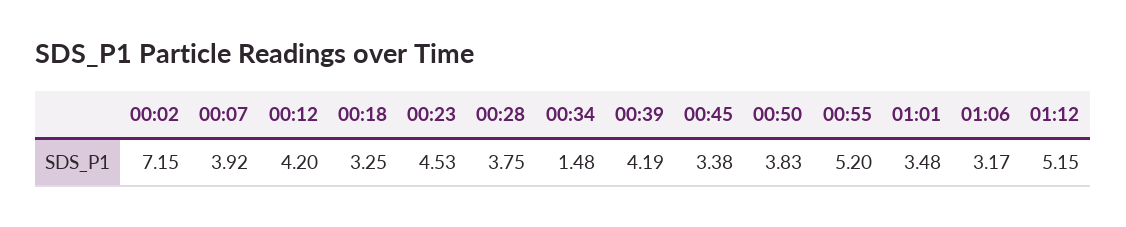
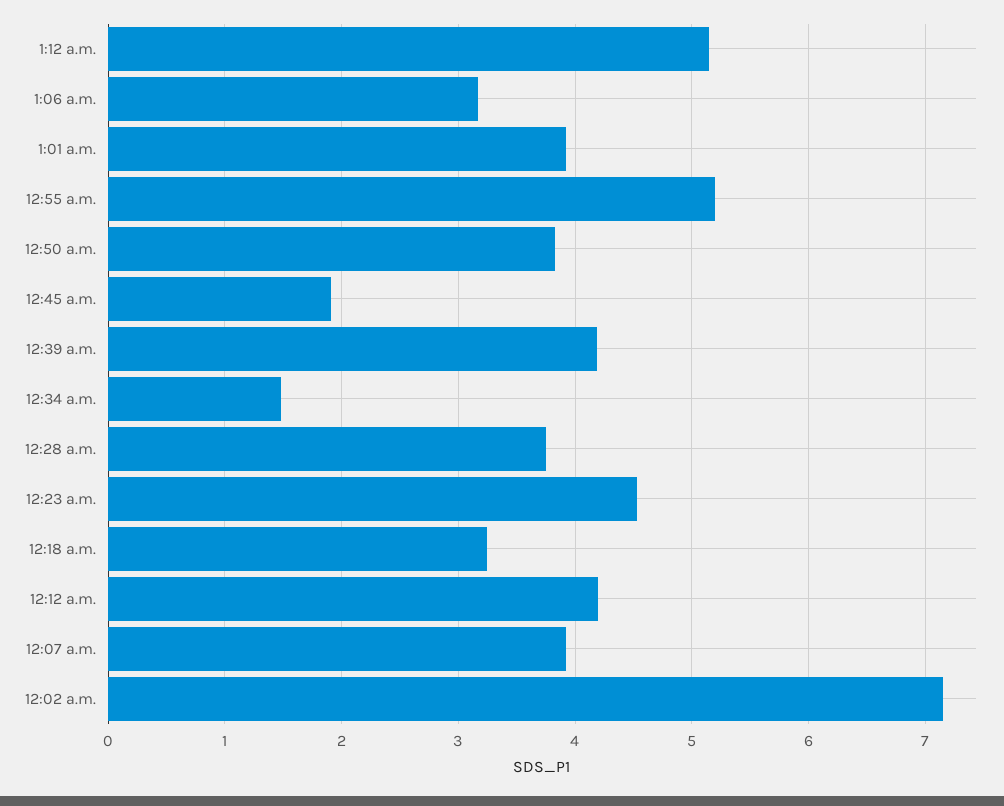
00:45: 3.38 -> 1.9
01:01: 3.48 -> 3.9

